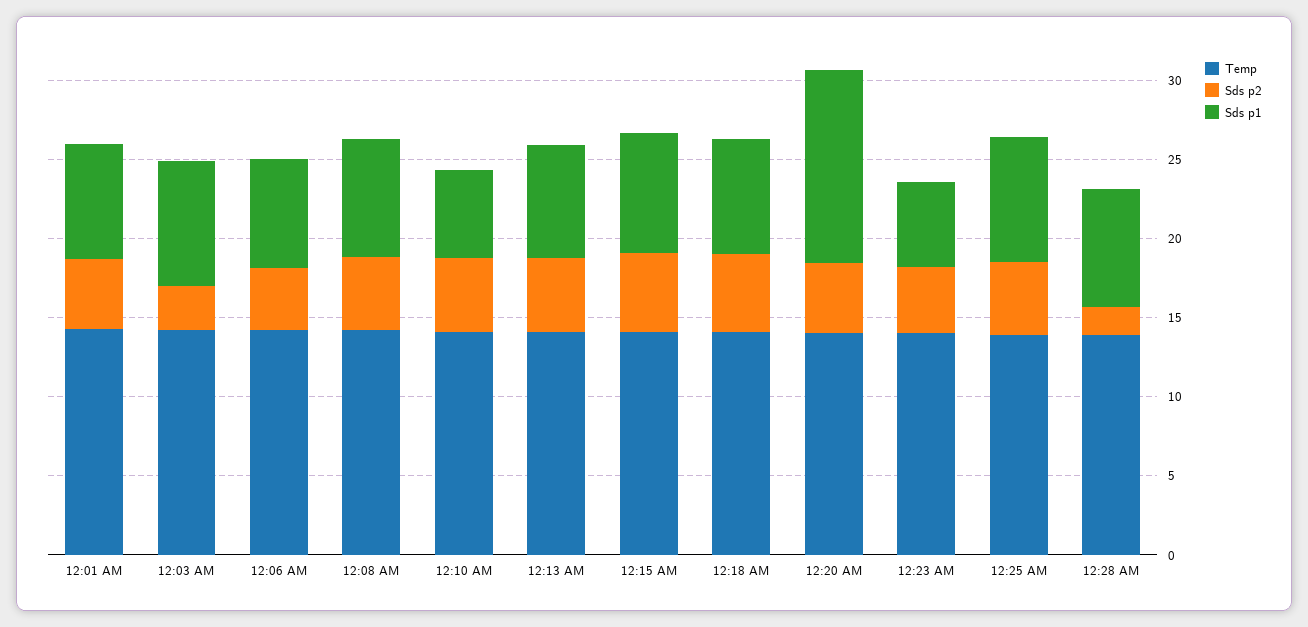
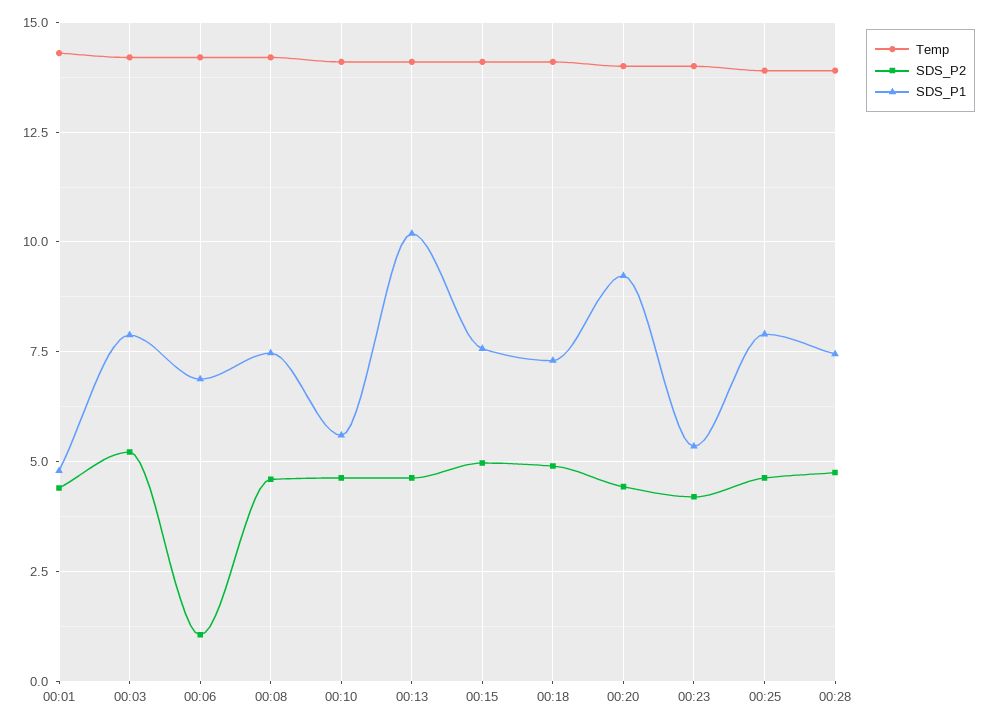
Sds p1, 12:01 AM: 7 -> 4.75
Sds p2, 12:03 AM: 3 -> 5.25
Sds p2, 12:06 AM: 4 -> 1
Sds p1, 12:13 AM: 7 -> 10.25
Sds p1, 12:20 AM: 12 -> 9.25
Sds p2, 12:28 AM: 2 -> 4.75

